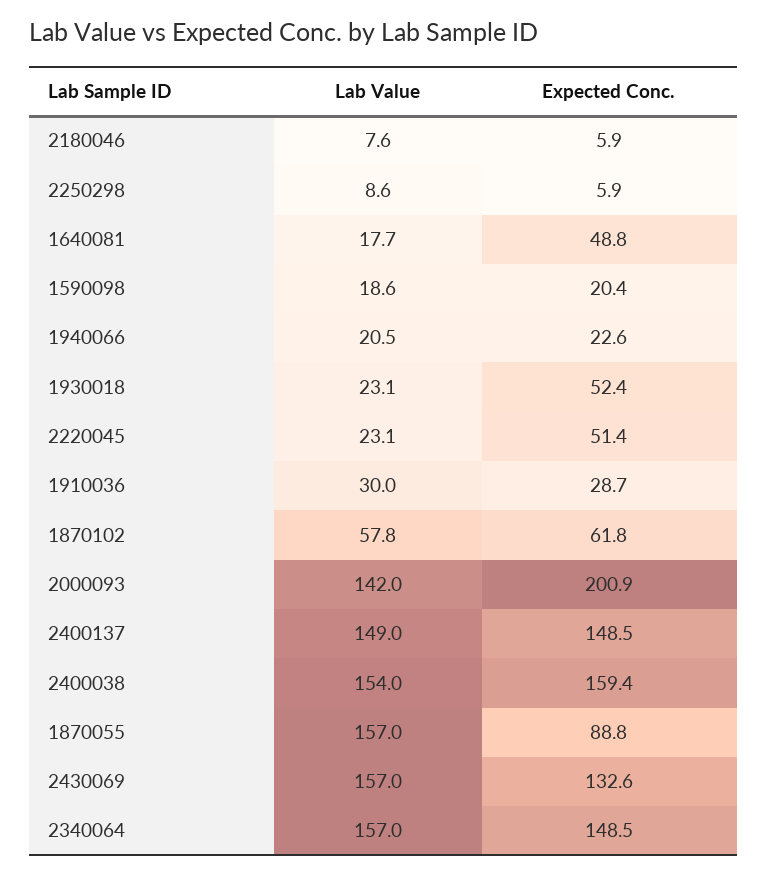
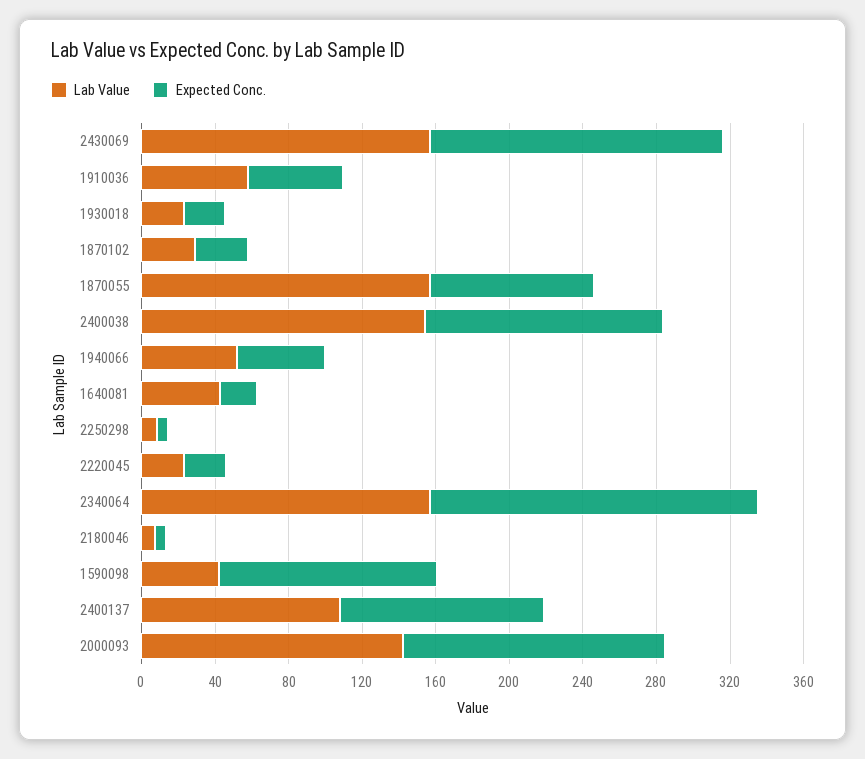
Lab Value, 1640081: 17.7 -> 40
Expected Conc., 1640081: 48.8 -> 20
Lab Value, 1590098: 18.6 -> 40
Expected Conc., 1590098: 20.4 -> 120
Lab Value, 1940066: 20.5 -> 50
Expected Conc., 1940066: 22.6 -> 50
Expected Conc., 1930018: 52.4 -> 20
Expected Conc., 2220045: 51.4 -> 20
Lab Value, 1910036: 30 -> 60
Expected Conc., 1910036: 28.7 -> 50
Lab Value, 1870102: 57.8 -> 30
Expected Conc., 1870102: 61.8 -> 30
Expected Conc., 2000093: 200.9 -> 140
Lab Value, 2400137: 149 -> 110
Expected Conc., 2400137: 148.5 -> 110
Expected Conc., 2400038: 159.4 -> 130
Expected Conc., 2430069: 132.6 -> 160
Expected Conc., 2340064: 148.5 -> 180

